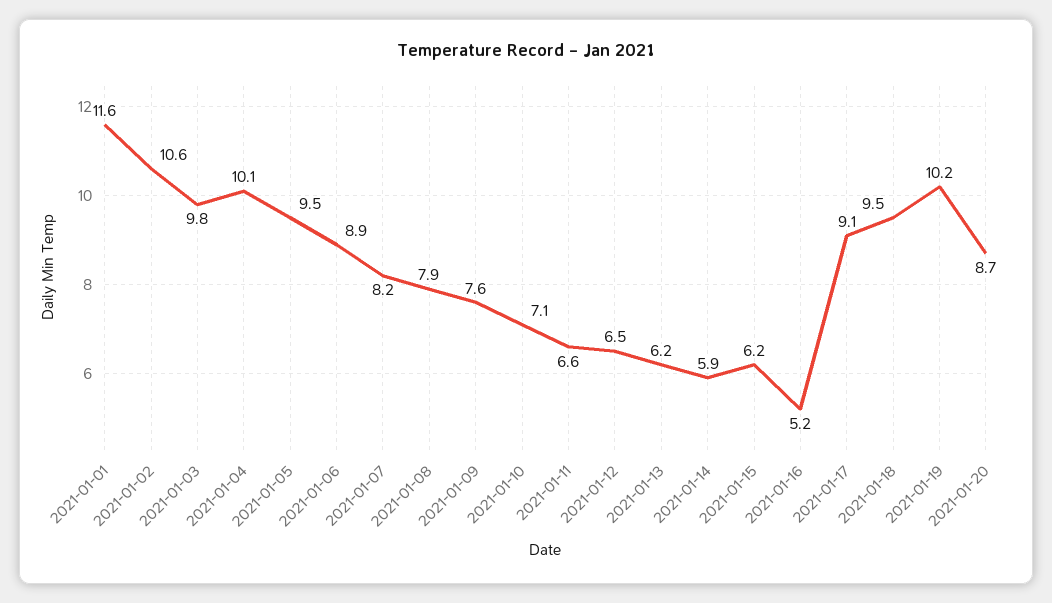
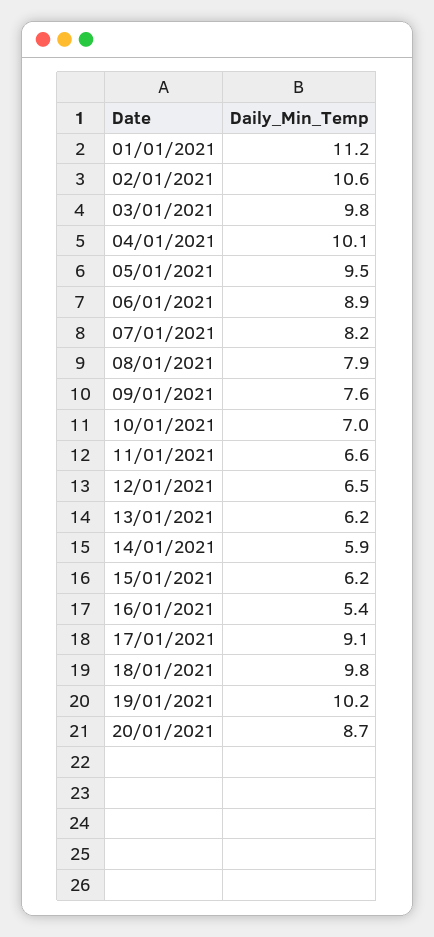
2021-01-01: 11.6 -> 11.2
2021-01-10: 7.1 -> 7
2021-01-16: 5.2 -> 5.4
2021-01-18: 9.5 -> 9.8

